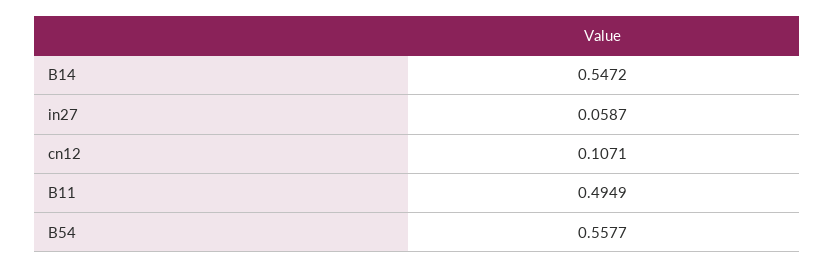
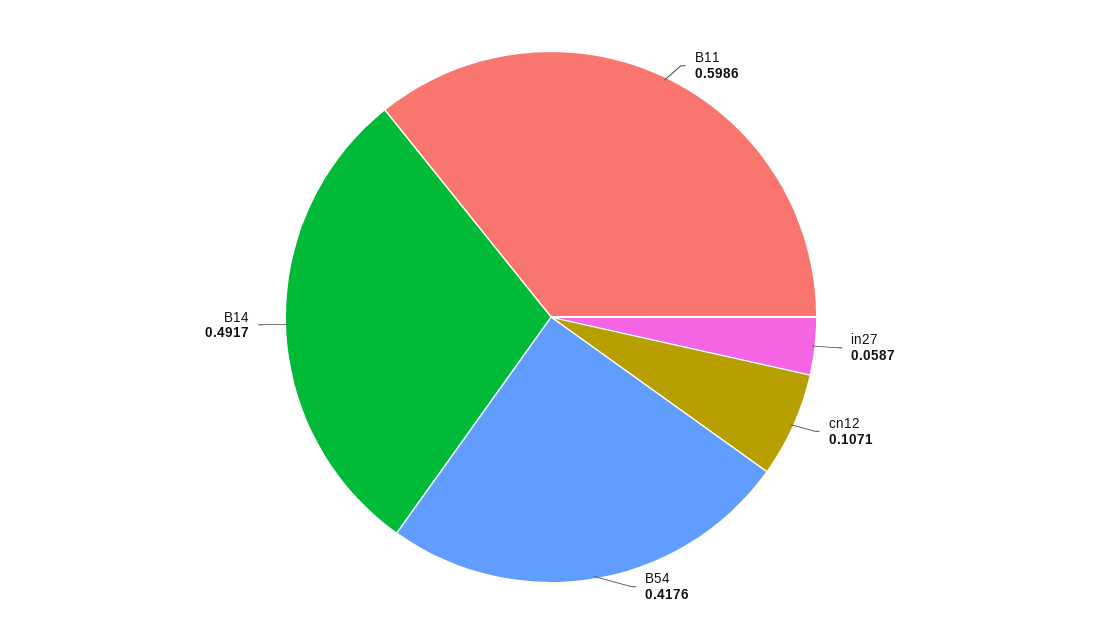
B14: 0.5472 -> 0.4917
B11: 0.4949 -> 0.5986
B54: 0.5577 -> 0.4176

